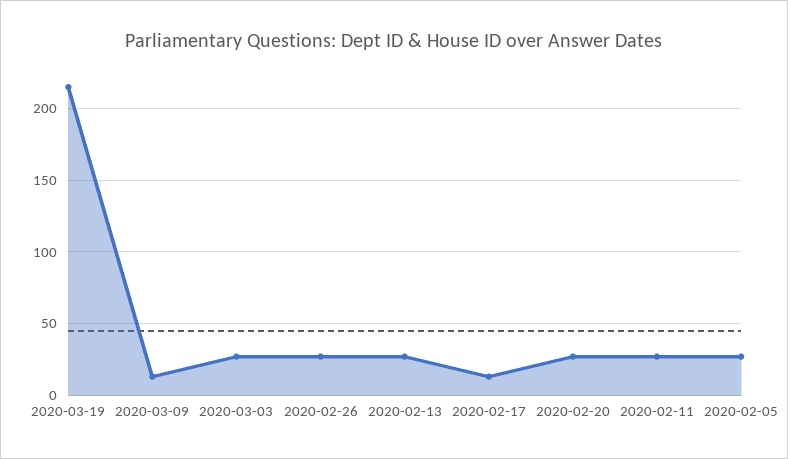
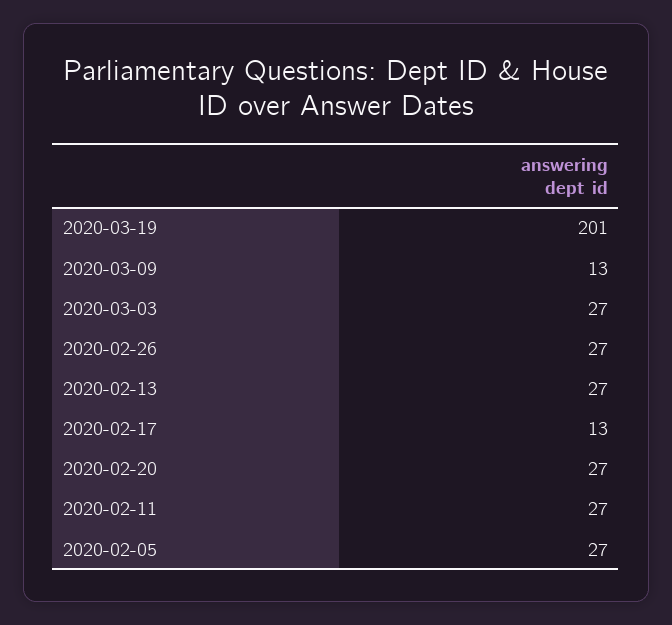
2020-03-19: 215 -> 201

